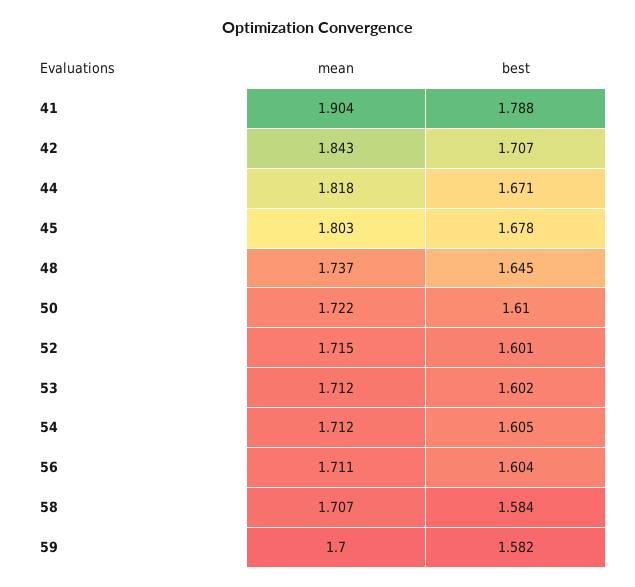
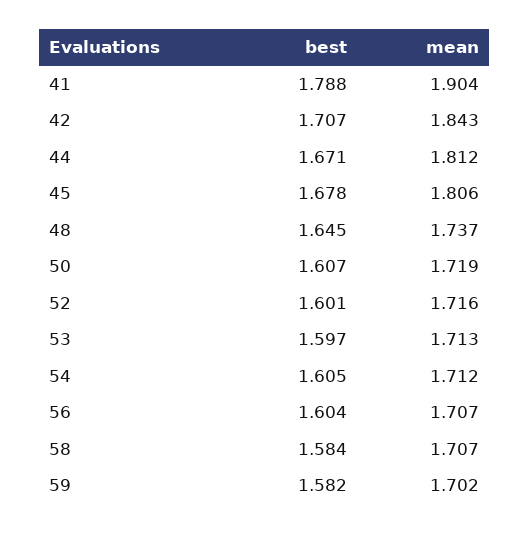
mean, 44: 1.818 -> 1.812
mean, 45: 1.803 -> 1.806
mean, 50: 1.722 -> 1.719
best, 50: 1.61 -> 1.607
mean, 52: 1.715 -> 1.716
mean, 53: 1.712 -> 1.713
best, 53: 1.602 -> 1.597
mean, 56: 1.711 -> 1.707
mean, 59: 1.7 -> 1.702

